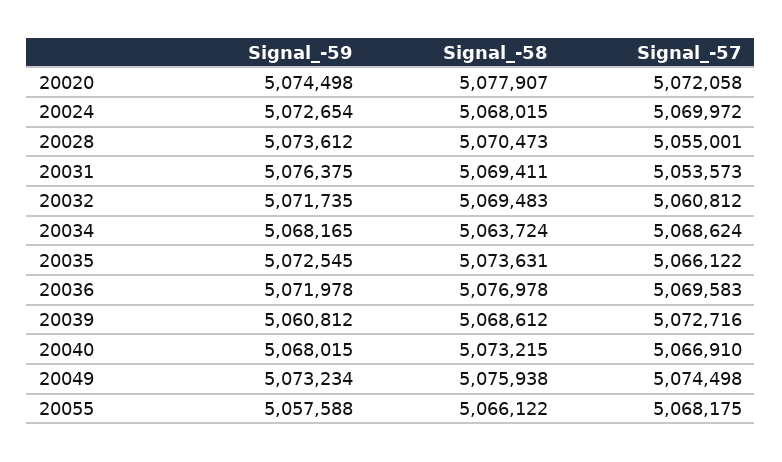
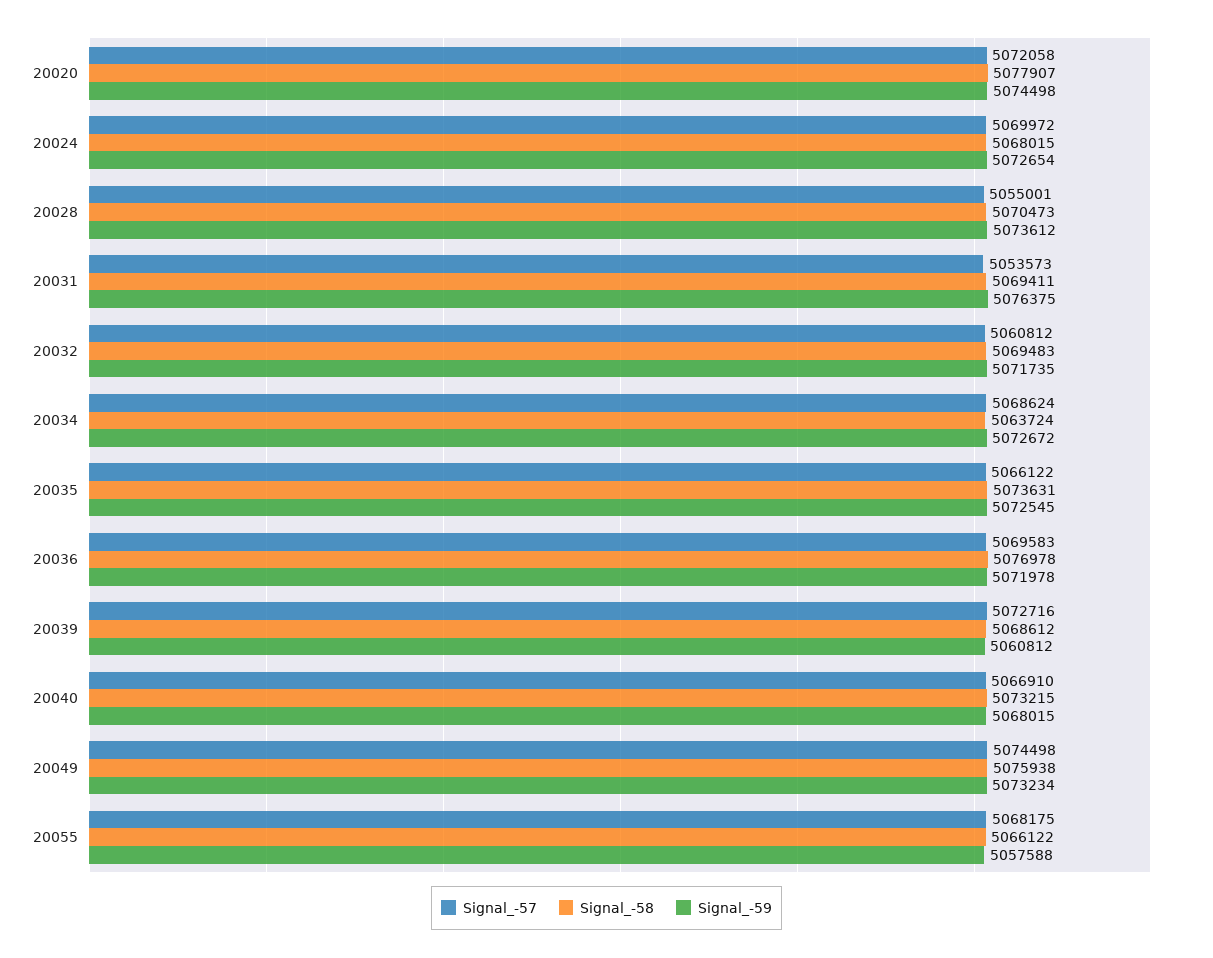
Signal_-59, 20034: 5068165 -> 5072672

